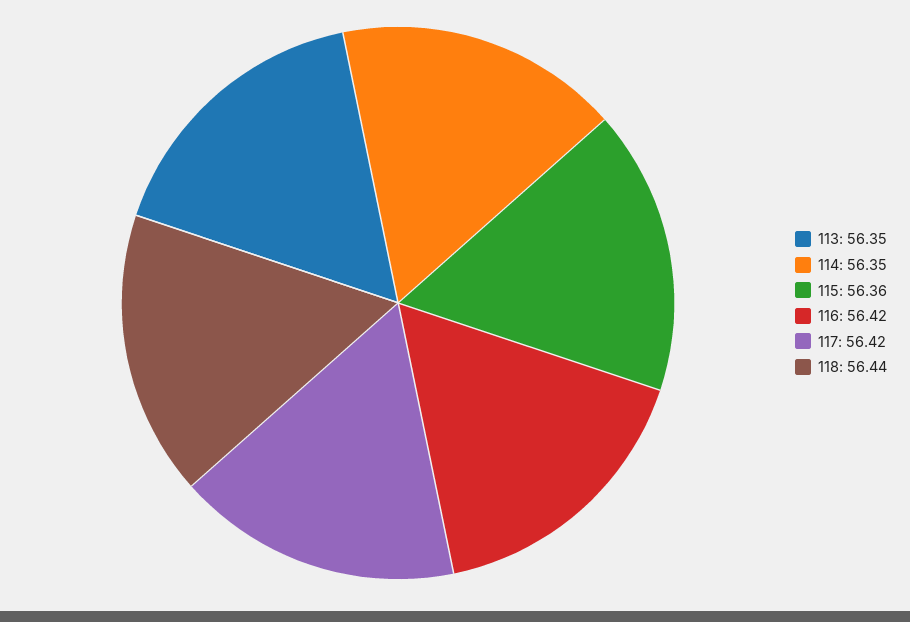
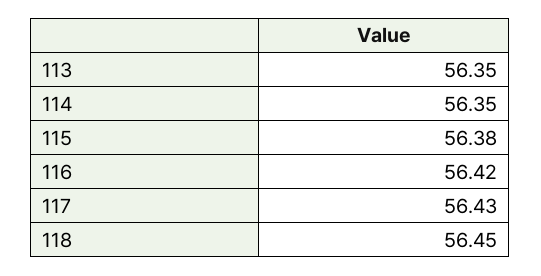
115: 56.36 -> 56.38
117: 56.42 -> 56.43
118: 56.44 -> 56.45

